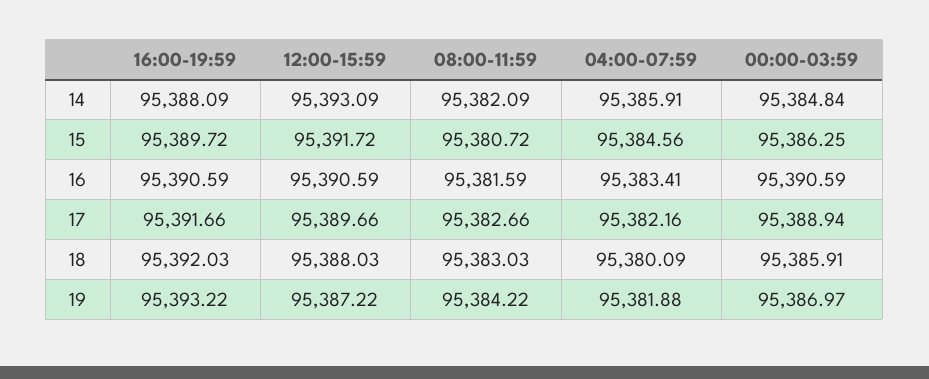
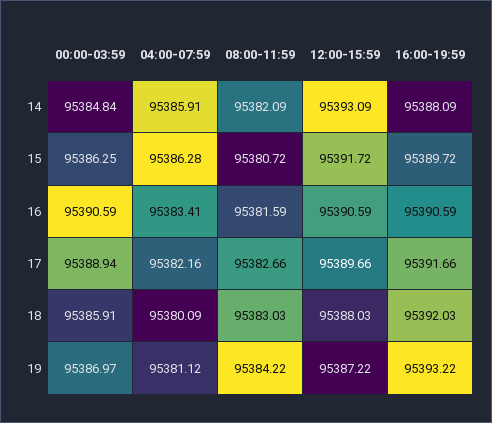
04:00-07:59, 15: 95384.56 -> 95386.28
04:00-07:59, 19: 95381.88 -> 95381.12

